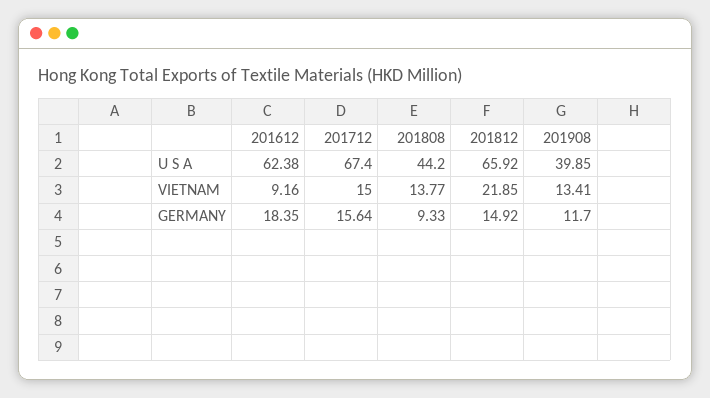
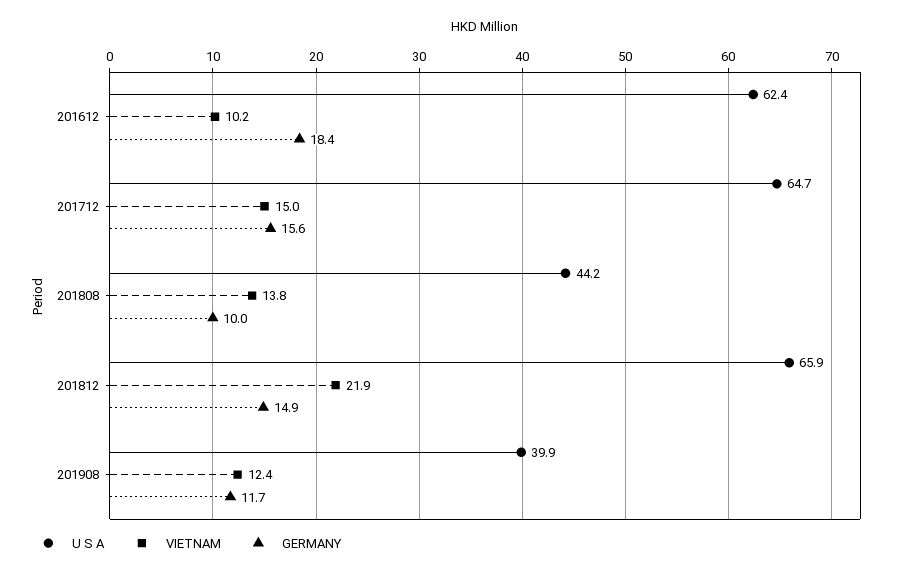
U S A, 201712: 67.4 -> 64.7
VIETNAM, 201612: 9.16 -> 10.2
VIETNAM, 201908: 13.41 -> 12.4
GERMANY, 201808: 9.33 -> 10

